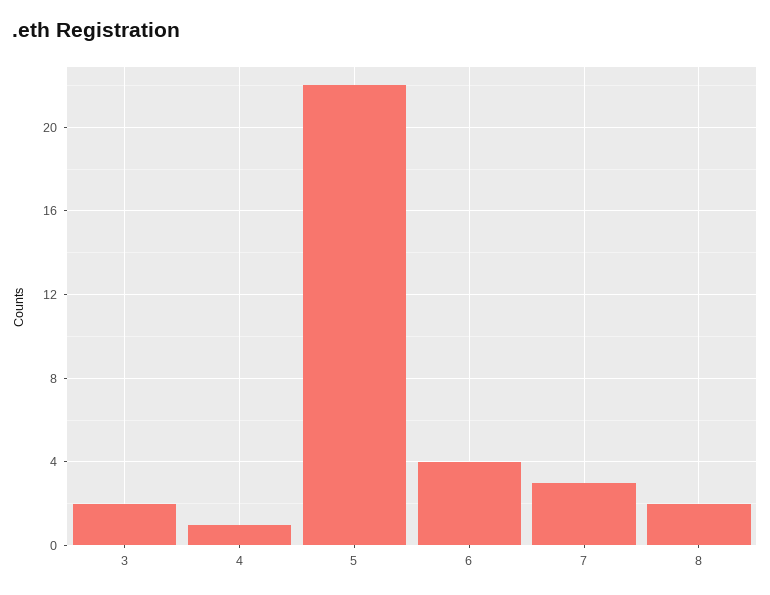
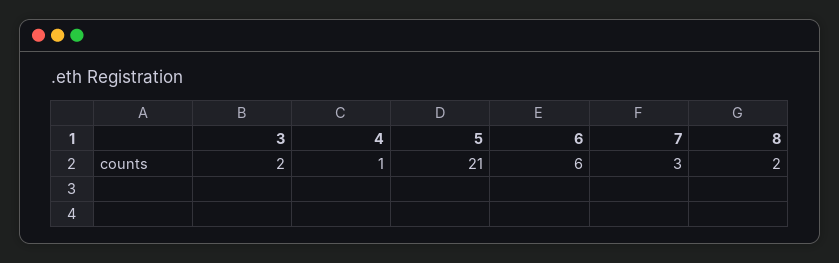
5: 22 -> 21
6: 4 -> 6

